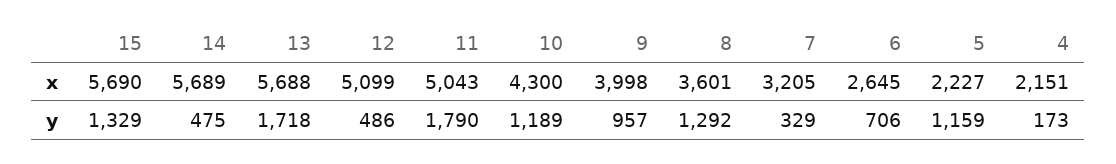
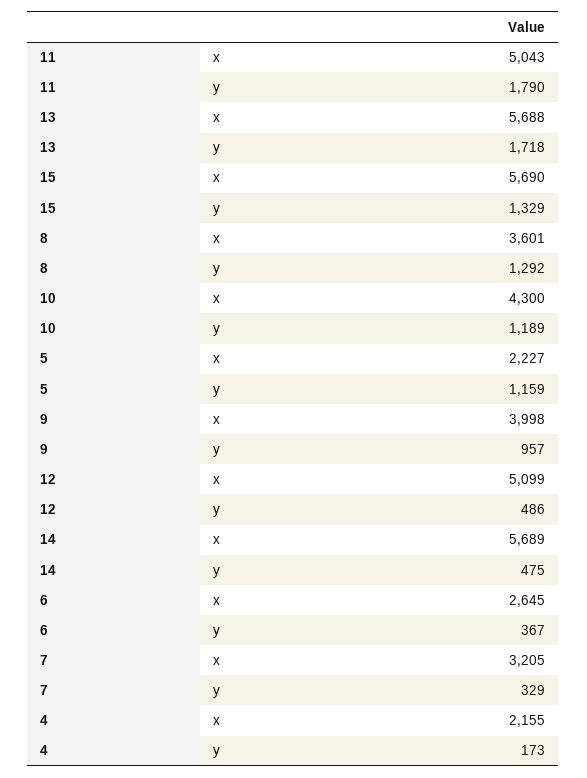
4, x: 2151 -> 2155
6, y: 706 -> 367

